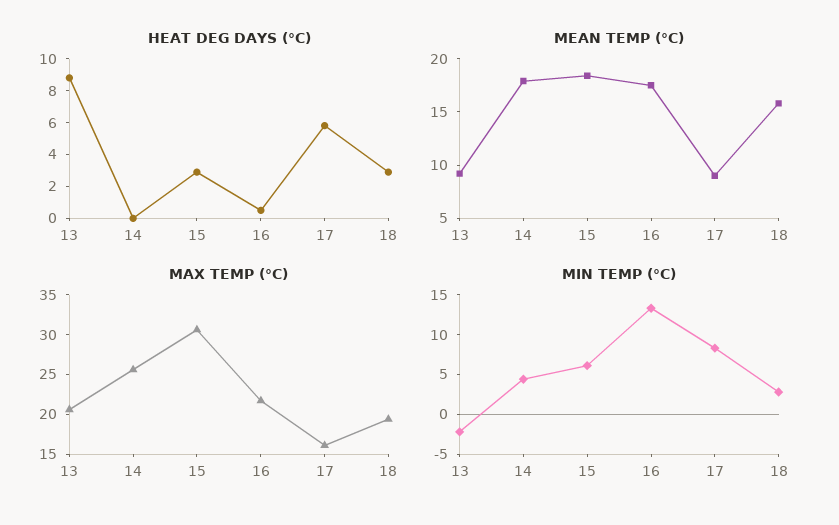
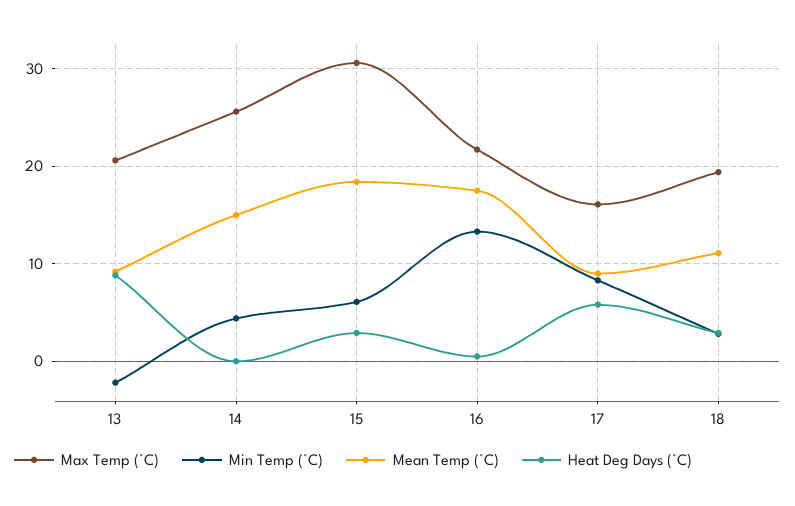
MEAN TEMP (°C), 14: 18 -> 15
MEAN TEMP (°C), 18: 16 -> 11

